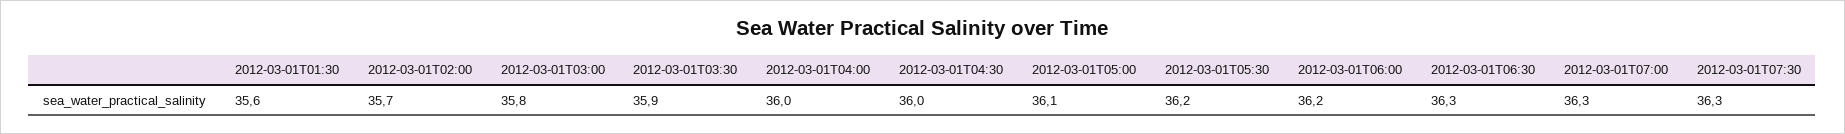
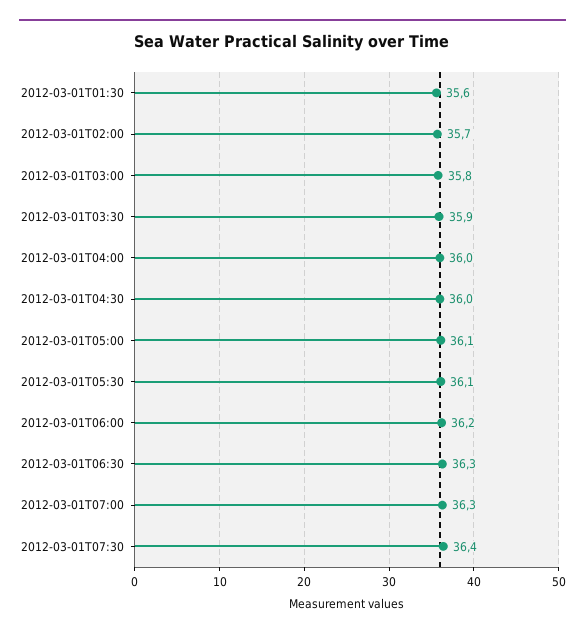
2012-03-01T05:30: 36.2 -> 36.1
2012-03-01T07:30: 36.3 -> 36.4

